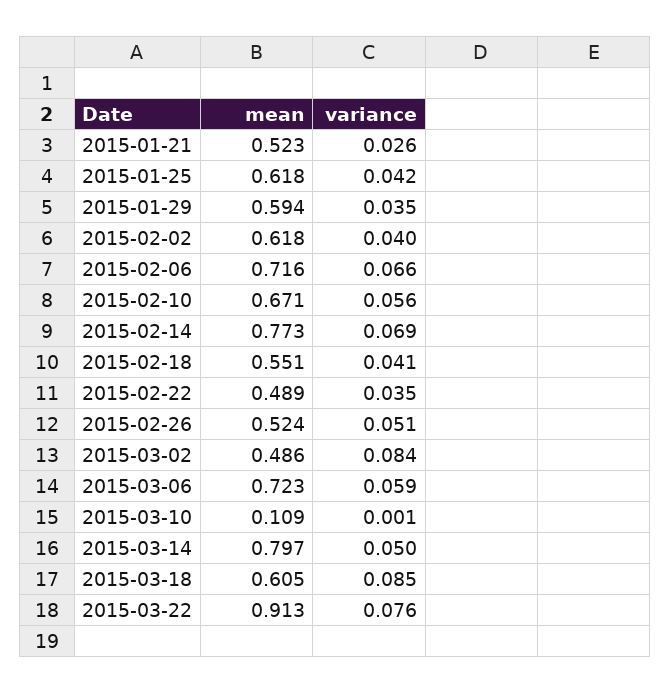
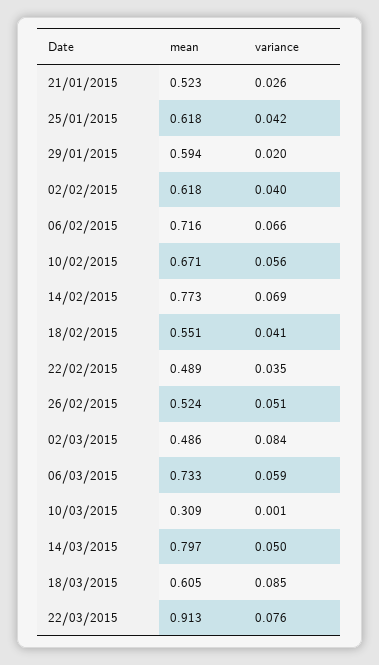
variance, 2015-01-29: 0.035 -> 0.02
mean, 2015-03-06: 0.723 -> 0.733
mean, 2015-03-10: 0.109 -> 0.309

